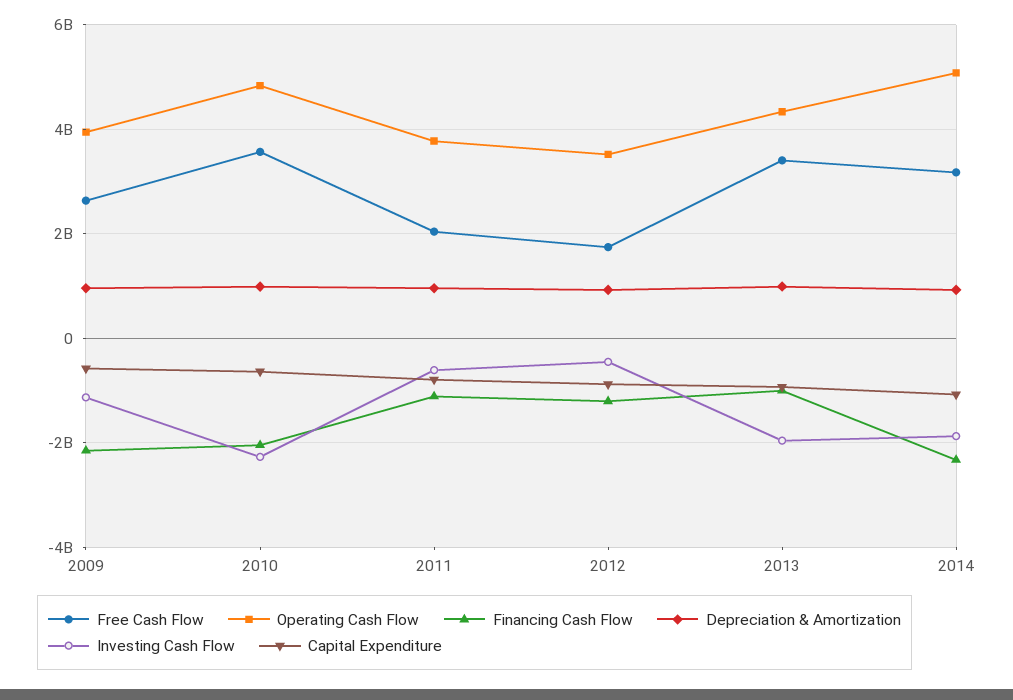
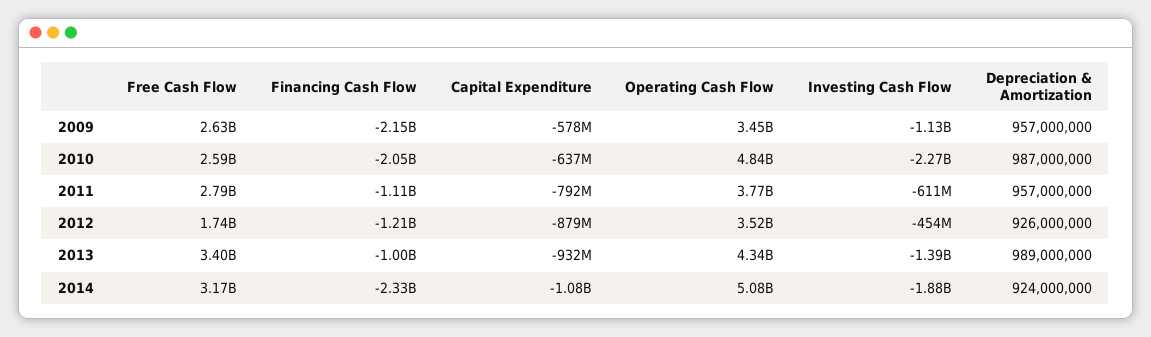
Operating Cash Flow, 2009: 4000000000 -> 3450000000
Free Cash Flow, 2010: 3600000000 -> 2590000000
Free Cash Flow, 2011: 2000000000 -> 2790000000
Investing Cash Flow, 2013: -2000000000 -> -1390000000

